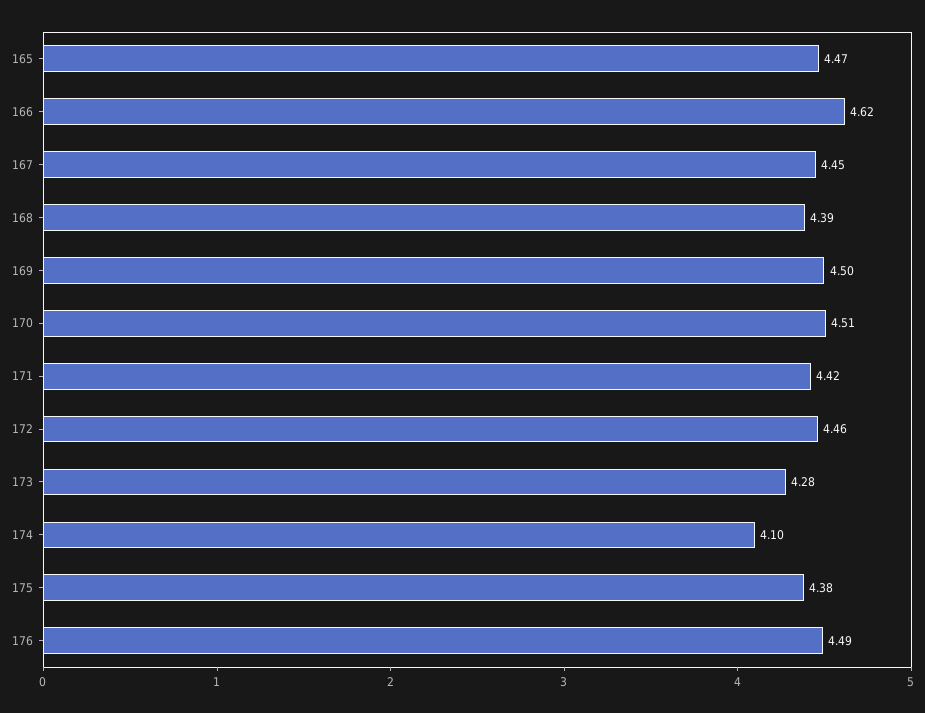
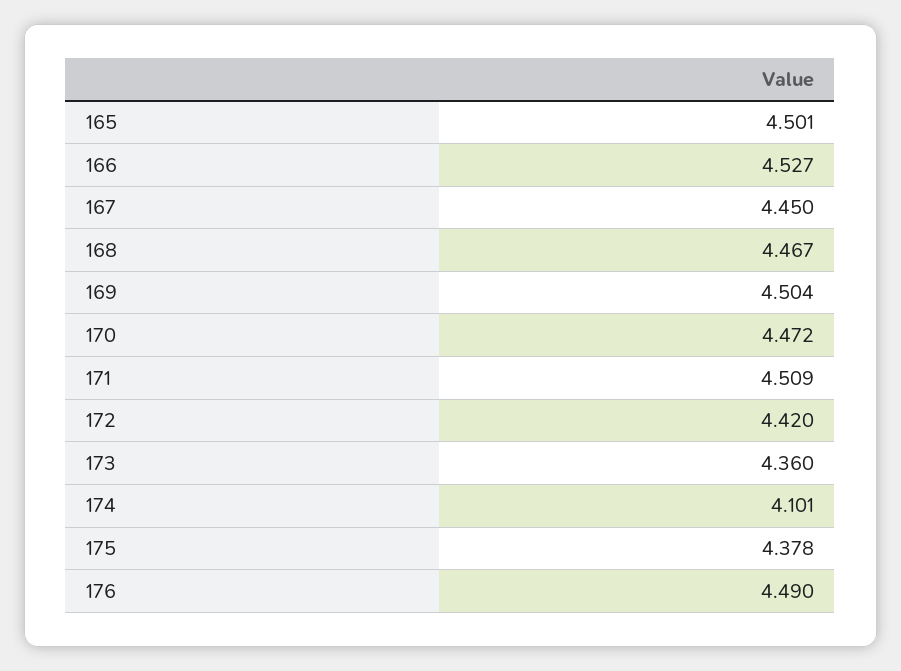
165: 4.47 -> 4.501
166: 4.62 -> 4.527
168: 4.39 -> 4.467
170: 4.51 -> 4.472
171: 4.42 -> 4.509
172: 4.46 -> 4.42
173: 4.28 -> 4.36

